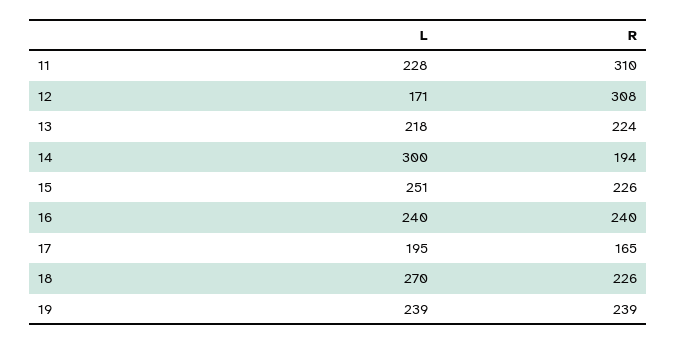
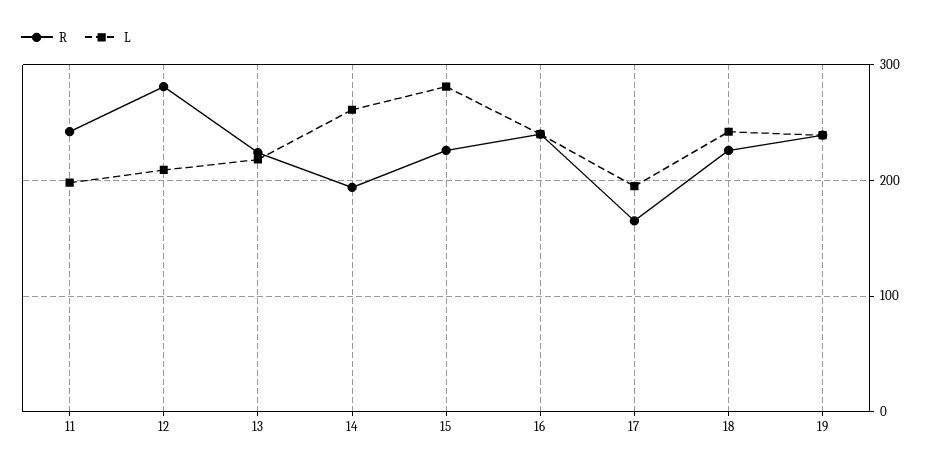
L, 11: 228 -> 200
R, 11: 310 -> 240
L, 12: 171 -> 210
R, 12: 308 -> 280
L, 14: 300 -> 260
L, 15: 251 -> 280
L, 18: 270 -> 240

